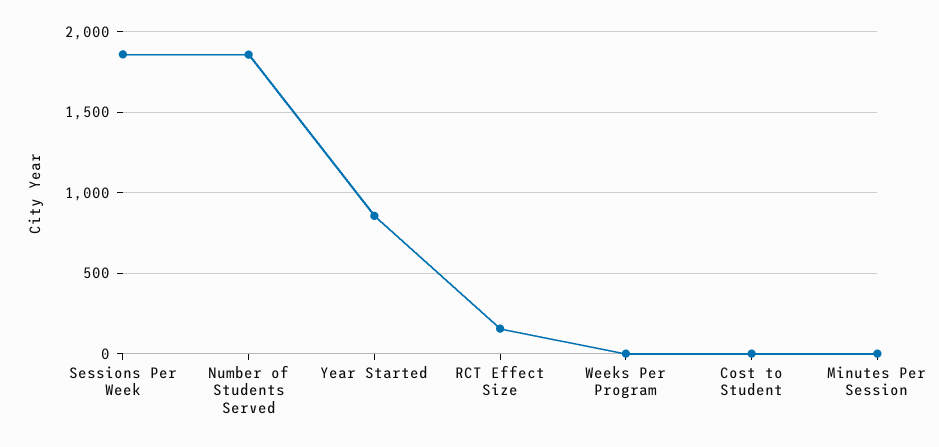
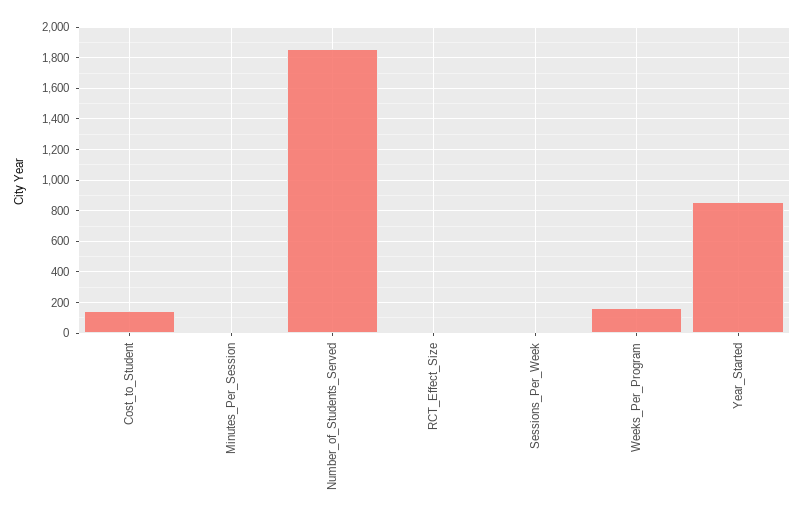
Sessions Per Week: 1850 -> 0
RCT Effect Size: 150 -> 0
Weeks Per Program: 0 -> 150
Cost to Student: 0 -> 150

